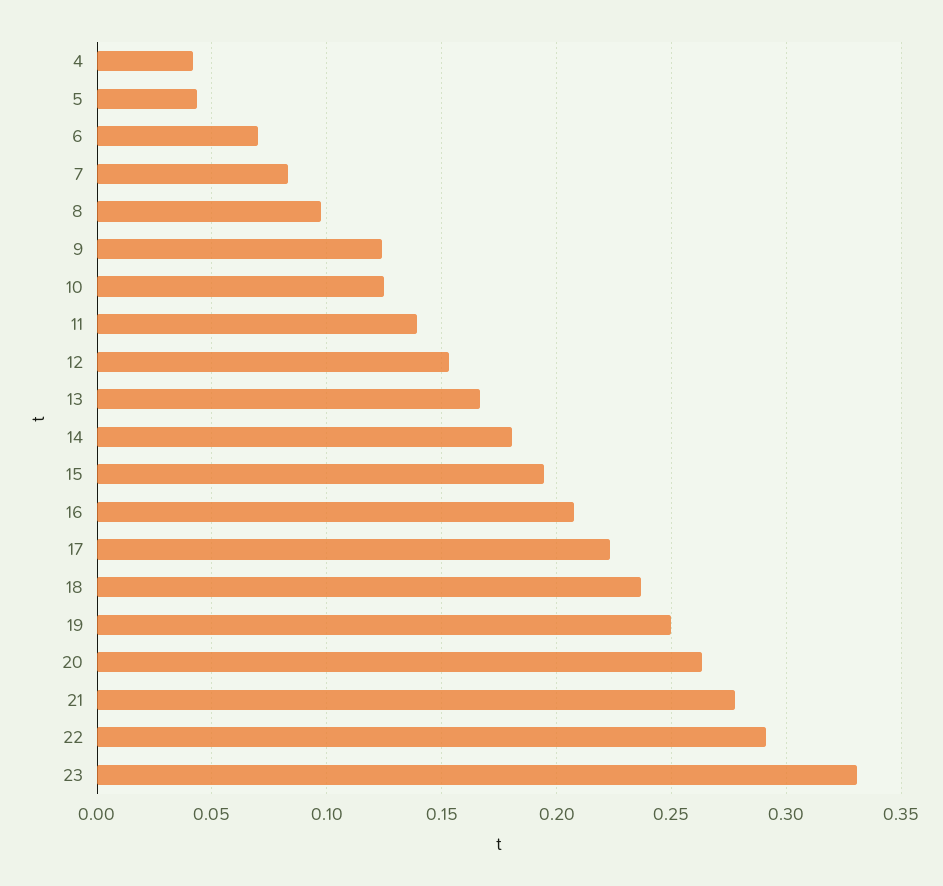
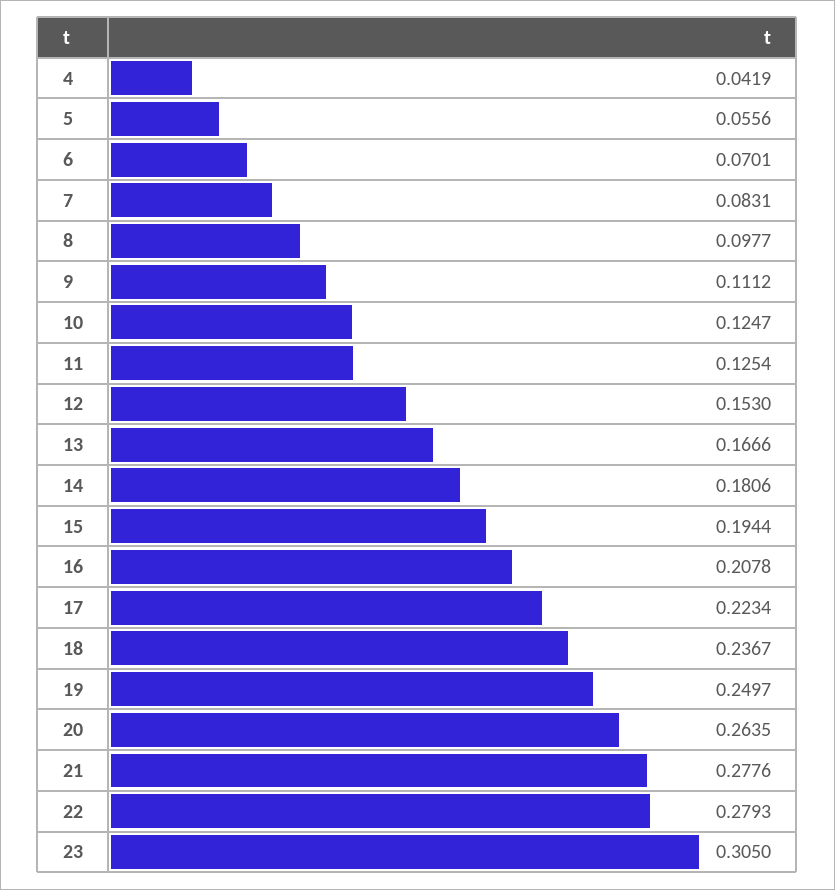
5: 0.045 -> 0.0556
9: 0.125 -> 0.1112
11: 0.14 -> 0.1254
22: 0.29 -> 0.2793
23: 0.33 -> 0.305

